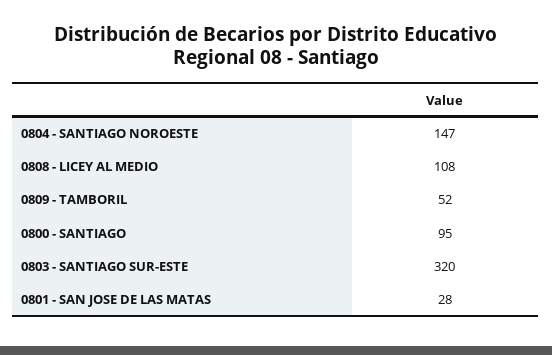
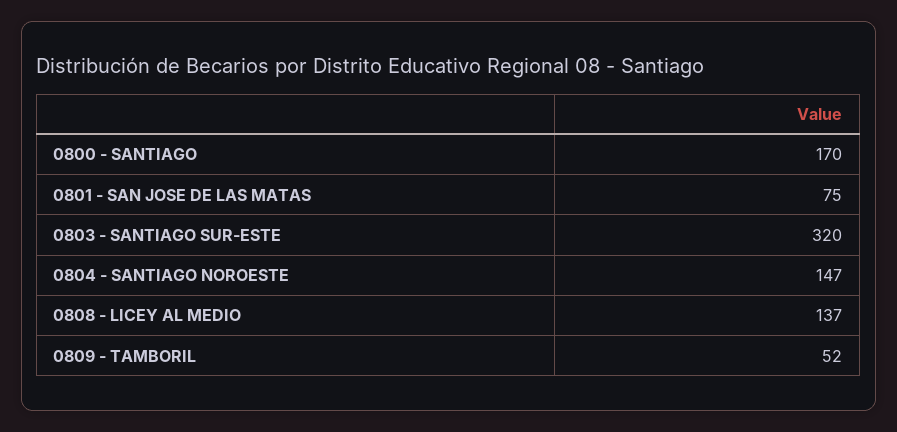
0808 - LICEY AL MEDIO: 108 -> 137
0800 - SANTIAGO: 95 -> 170
0801 - SAN JOSE DE LAS MATAS: 28 -> 75

